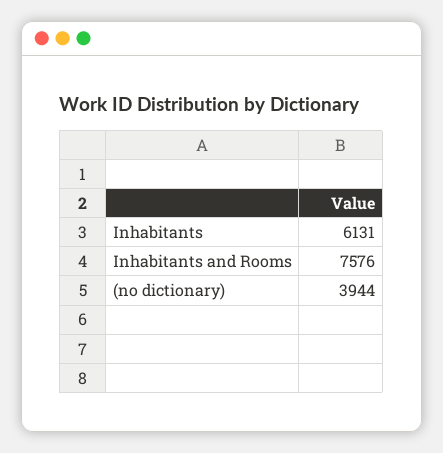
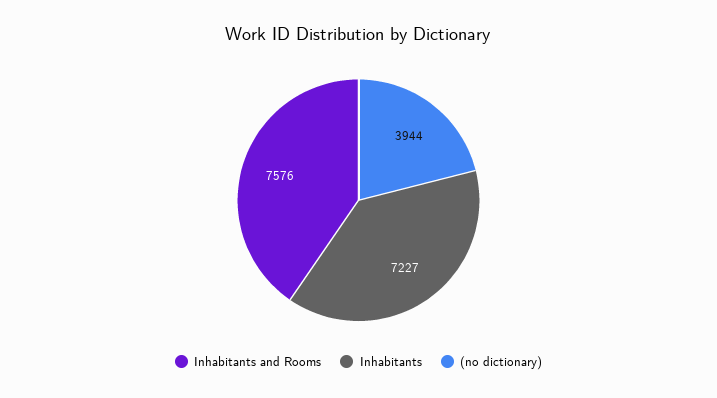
Inhabitants: 6131 -> 7227

